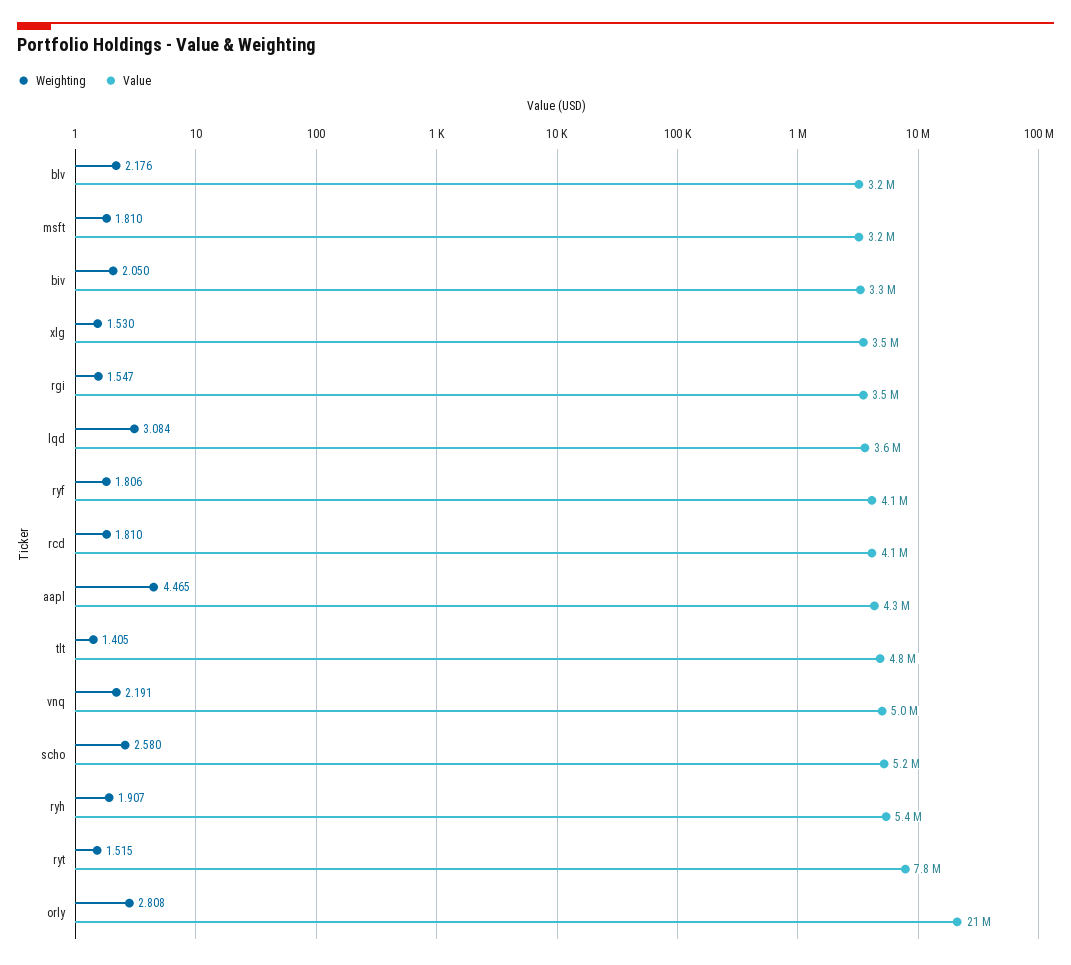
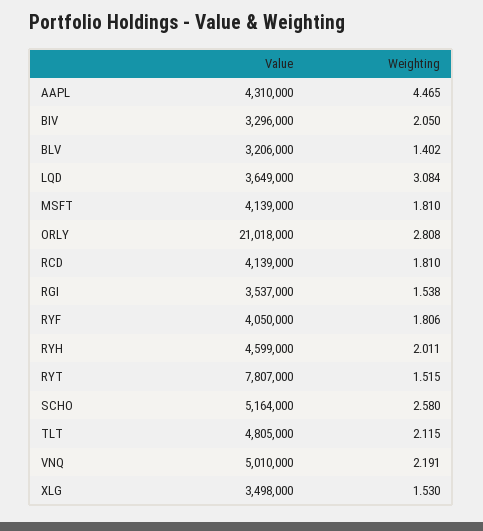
Weighting, blv: 2.176 -> 1.402
Value, msft: 3200000 -> 4139000
Weighting, rgi: 1.547 -> 1.538
Weighting, tlt: 1.405 -> 2.115
Weighting, ryh: 1.907 -> 2.011
Value, ryh: 5400000 -> 4599000

